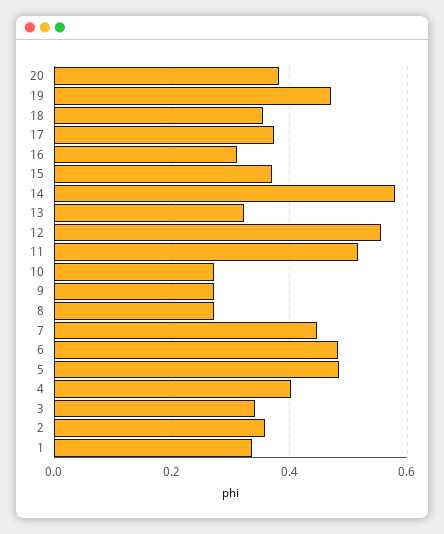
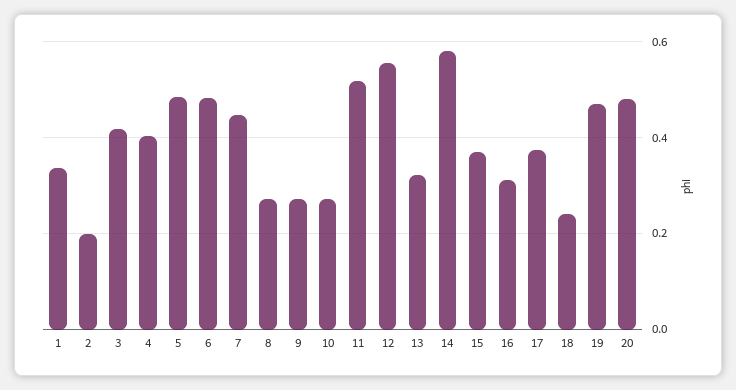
20: 0.38 -> 0.48
18: 0.36 -> 0.24
3: 0.34 -> 0.42
2: 0.36 -> 0.2

